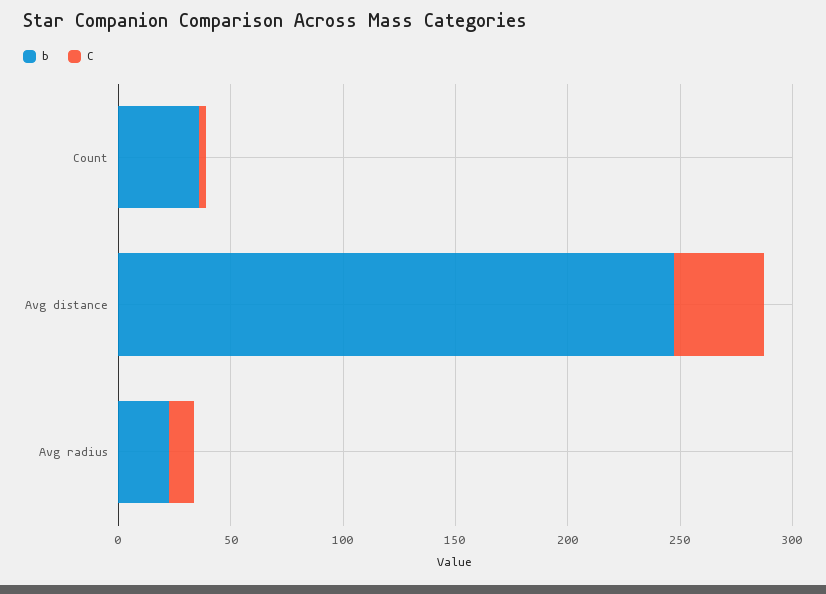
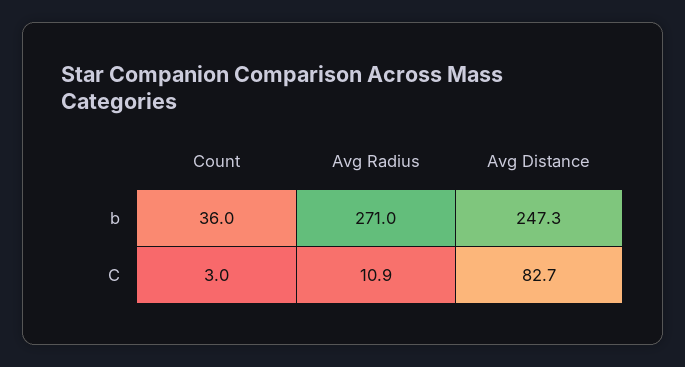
C, Avg distance: 40 -> 82.7
b, Avg radius: 20 -> 271

